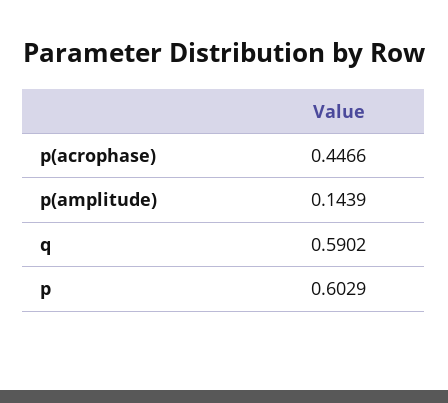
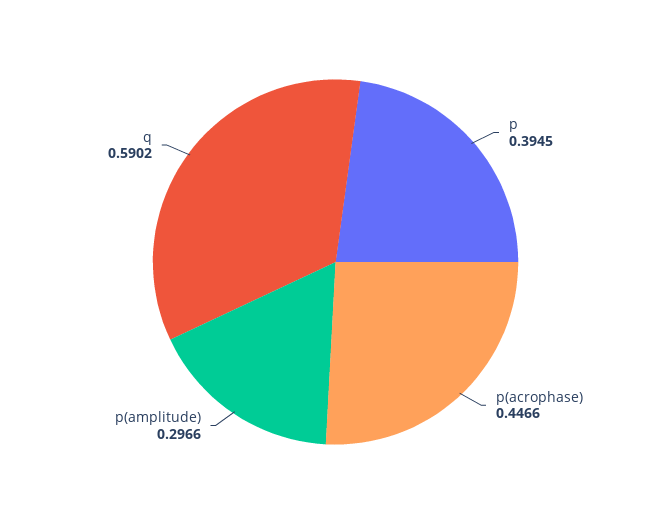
p(amplitude): 0.1439 -> 0.2966
p: 0.6029 -> 0.3945

